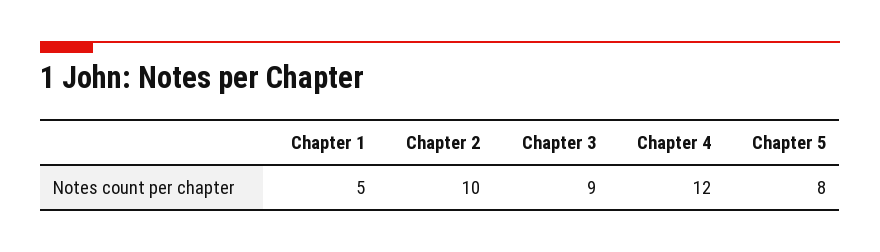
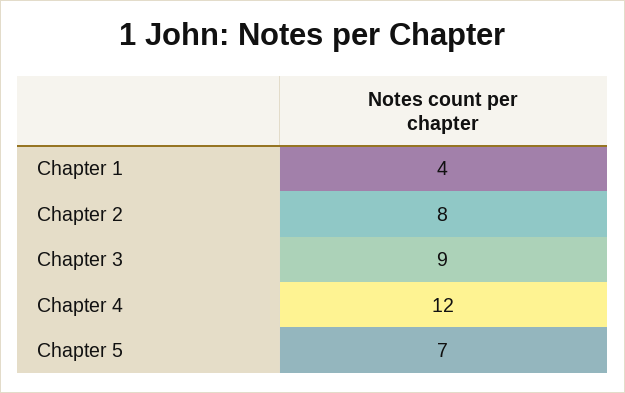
Chapter 1: 5 -> 4
Chapter 2: 10 -> 8
Chapter 5: 8 -> 7

